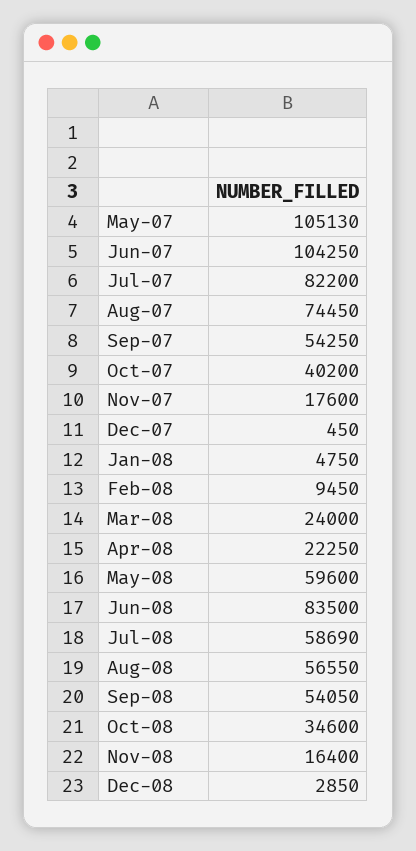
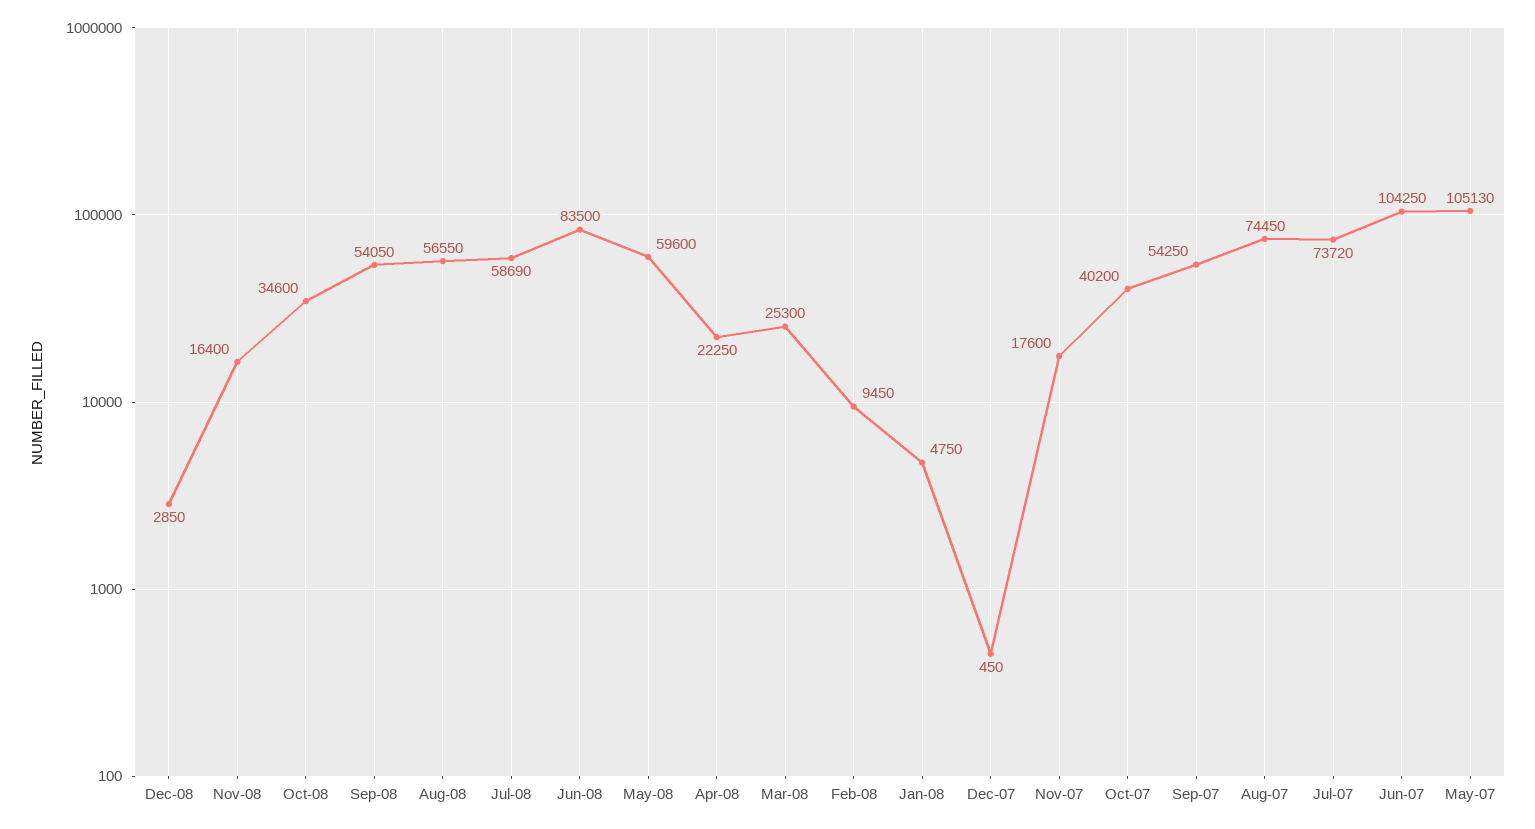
Jul-07: 82200 -> 73720
Mar-08: 24000 -> 25300

